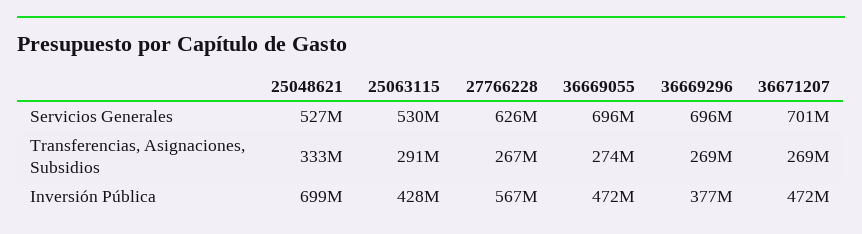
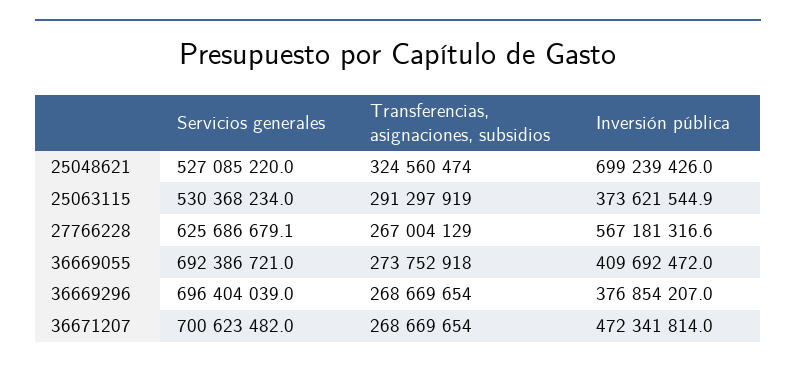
36669055, Servicios Generales: 696000000 -> 692386721
25048621, Transferencias, Asignaciones, Subsidios: 333000000 -> 324560474
25063115, Inversión Pública: 428000000 -> 373621544.9
36669055, Inversión Pública: 472000000 -> 409692472

